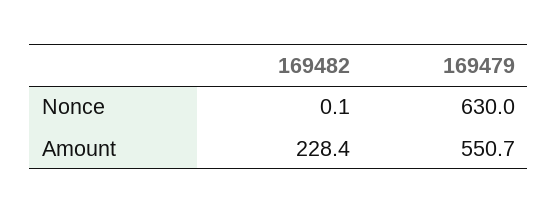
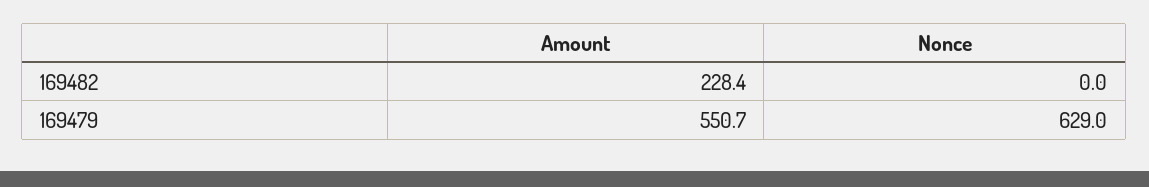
169482, Nonce: 0.1 -> 0
169479, Nonce: 630 -> 629

